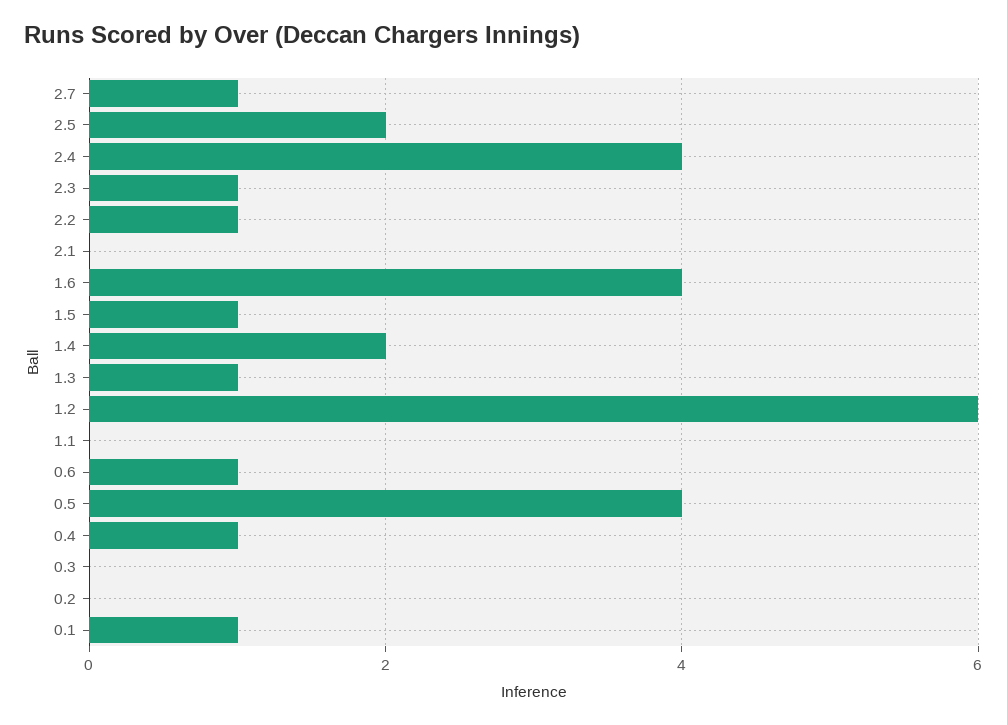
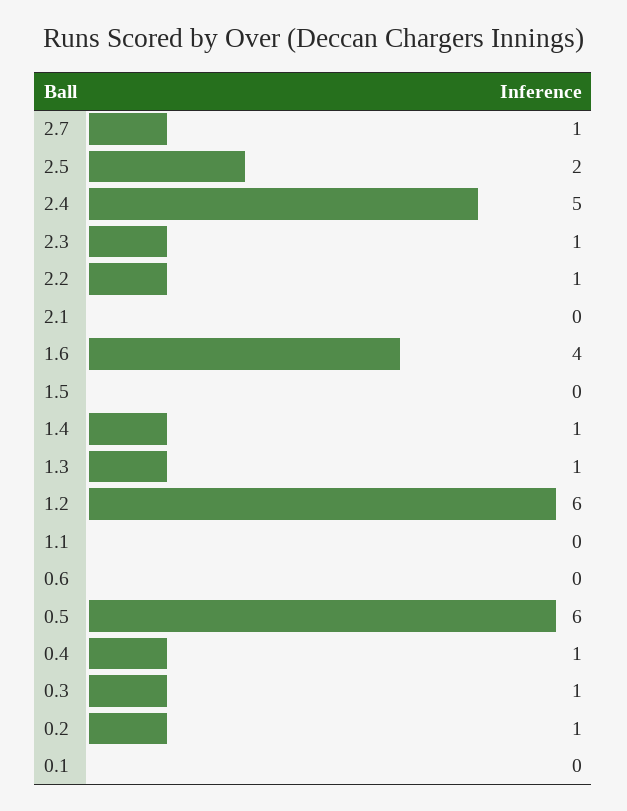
2.4: 4 -> 5
1.5: 1 -> 0
1.4: 2 -> 1
0.6: 1 -> 0
0.5: 4 -> 6
0.3: 0 -> 1
0.2: 0 -> 1
0.1: 1 -> 0

